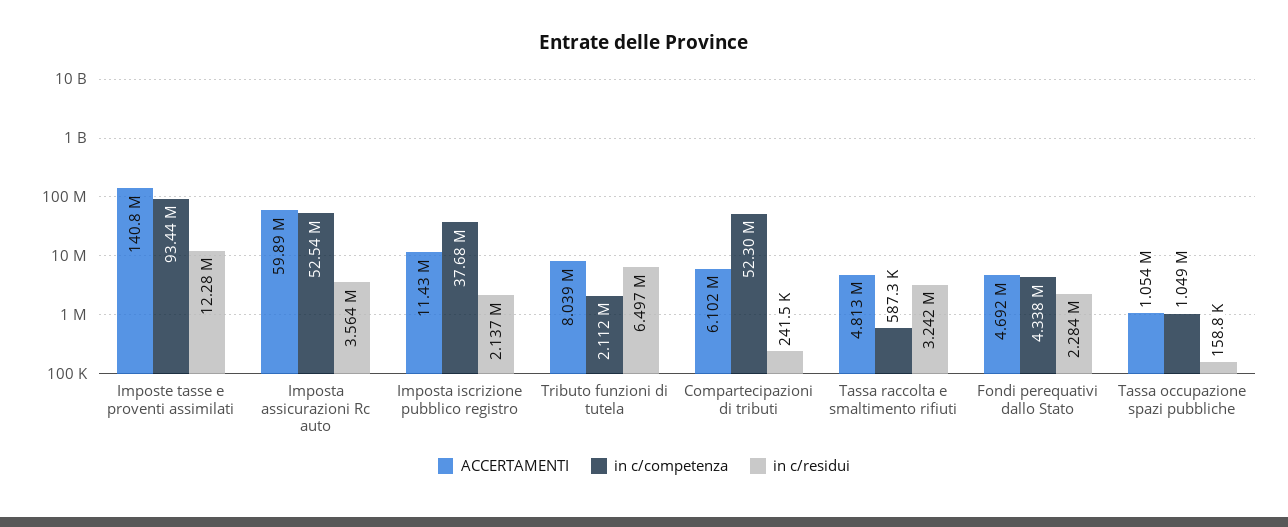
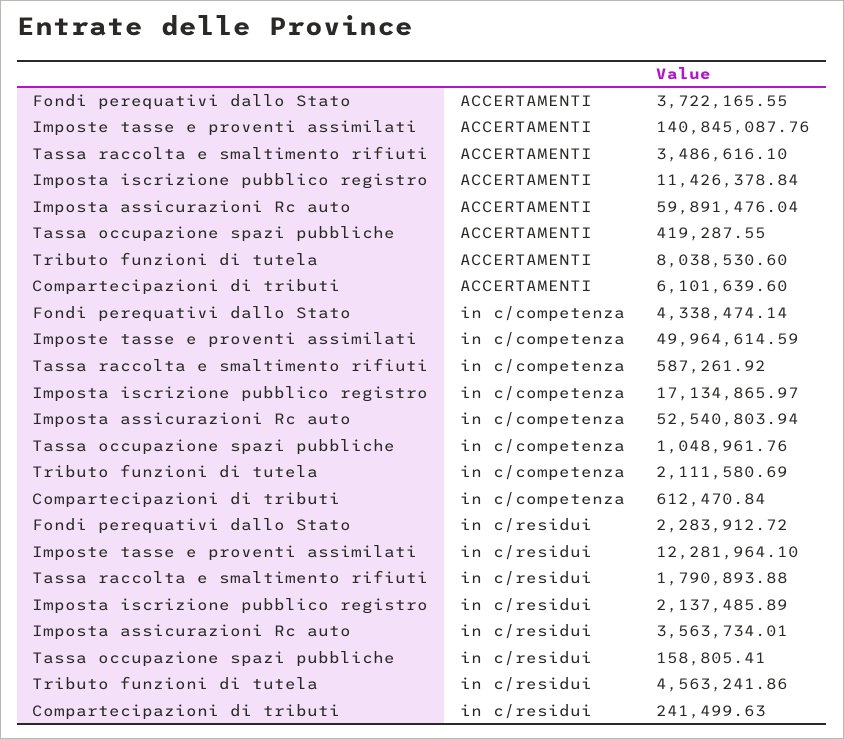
in c/competenza, Imposte tasse e proventi assimilati: 93440000 -> 49964614.59
in c/competenza, Imposta iscrizione pubblico registro: 37680000 -> 17134865.97
in c/residui, Tributo funzioni di tutela: 6497000 -> 4563241.86
in c/competenza, Compartecipazioni di tributi: 52300000 -> 612470.84
ACCERTAMENTI, Tassa raccolta e smaltimento rifiuti: 4813000 -> 3486616.1
in c/residui, Tassa raccolta e smaltimento rifiuti: 3242000 -> 1790893.88
ACCERTAMENTI, Fondi perequativi dallo Stato: 4692000 -> 3722165.55
ACCERTAMENTI, Tassa occupazione spazi pubbliche: 1054000 -> 419287.55

